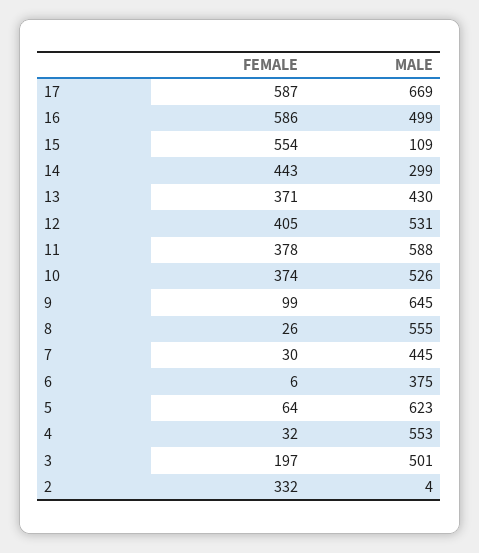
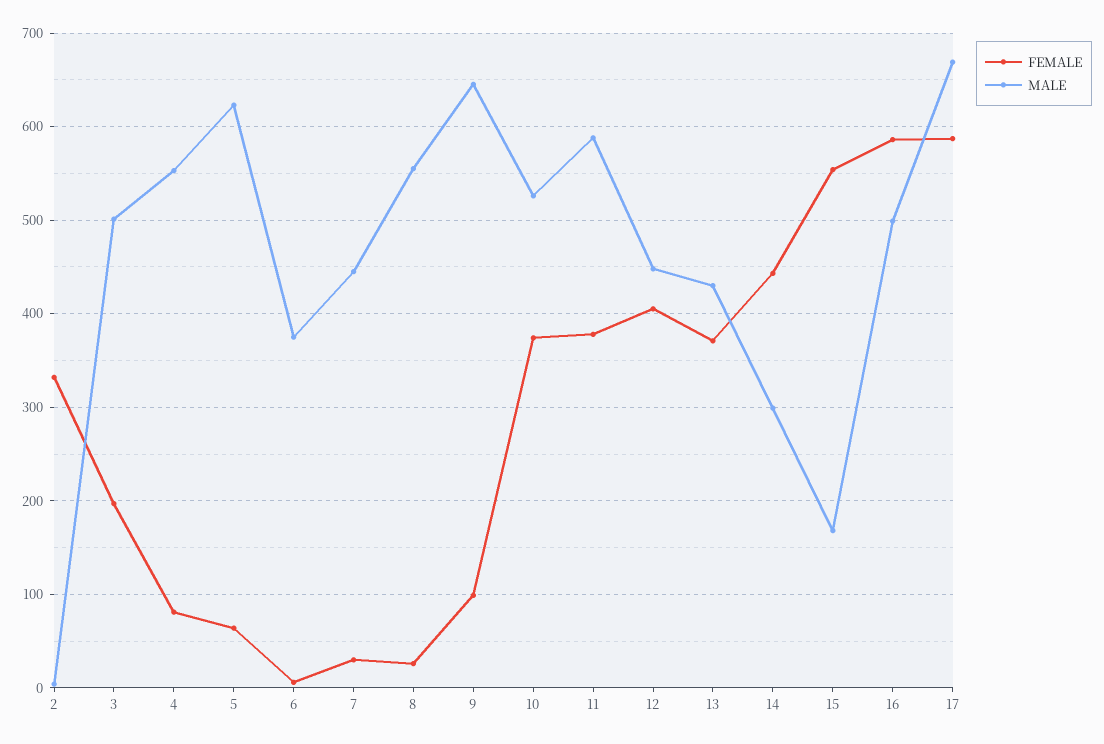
MALE, 15: 109 -> 170
MALE, 12: 531 -> 450
FEMALE, 4: 32 -> 80

